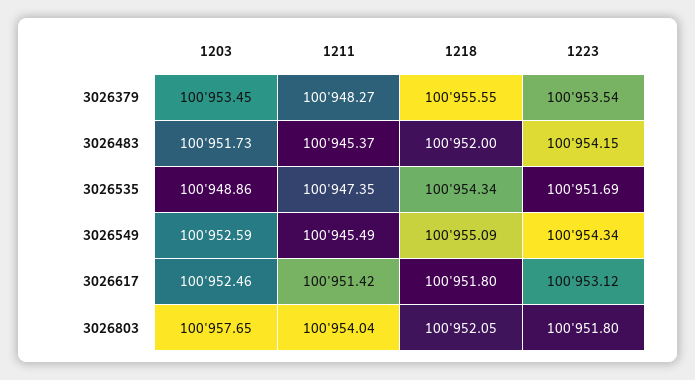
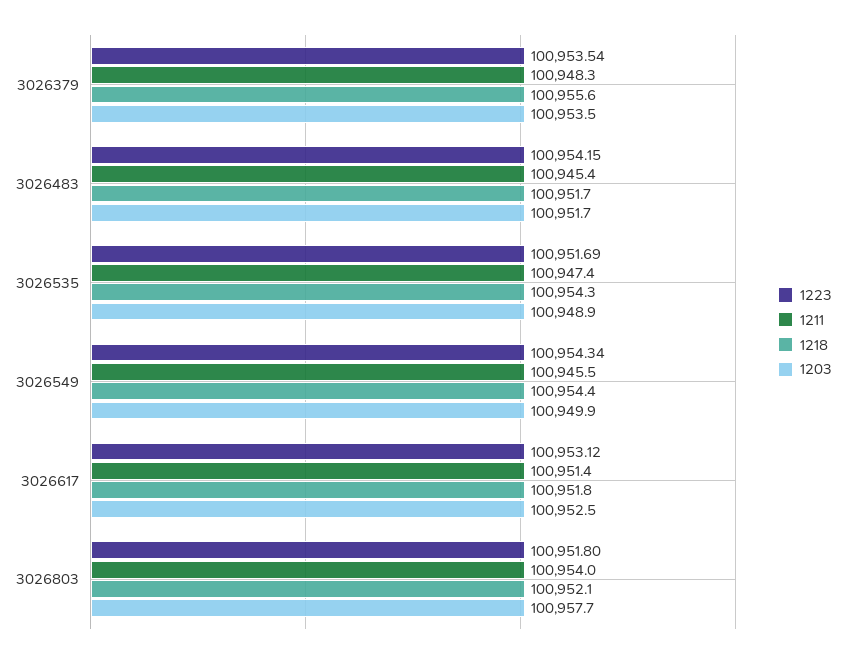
1218, 3026483: 100952 -> 100951.7
1203, 3026549: 100952.59 -> 100949.9
1218, 3026549: 100955.09 -> 100954.4

